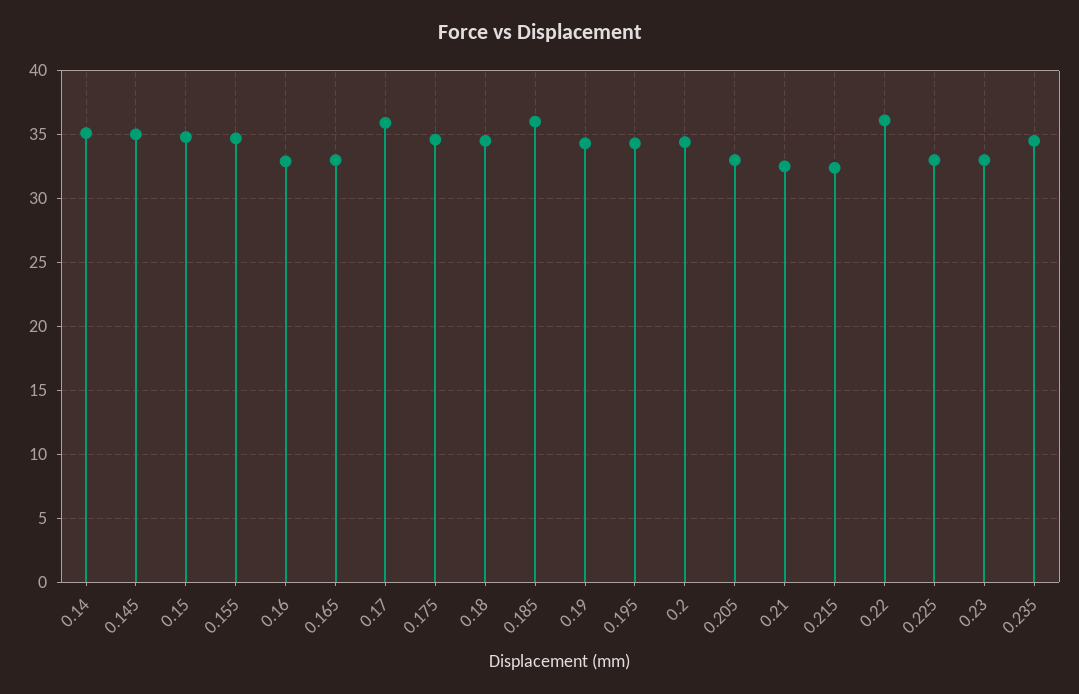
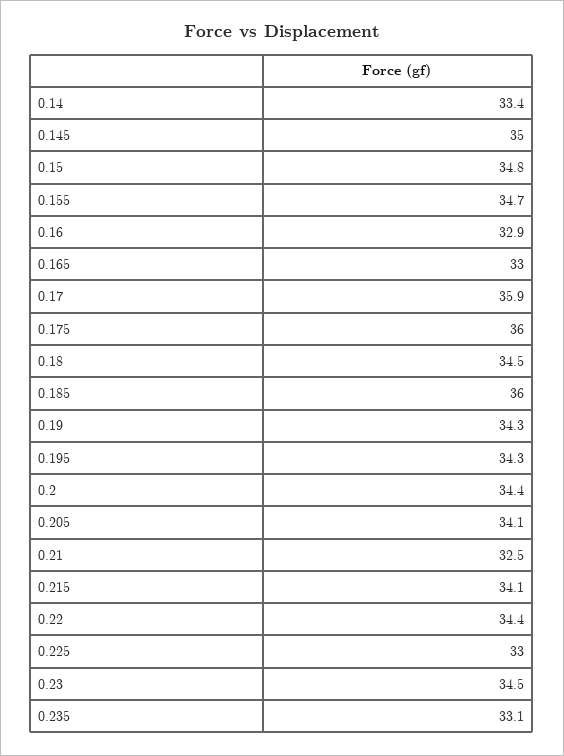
0.14: 35 -> 33.4
0.175: 34.5 -> 36
0.205: 33 -> 34.1
0.215: 32.5 -> 34.1
0.22: 36 -> 34.4
0.23: 33 -> 34.5
0.235: 34.5 -> 33.1

